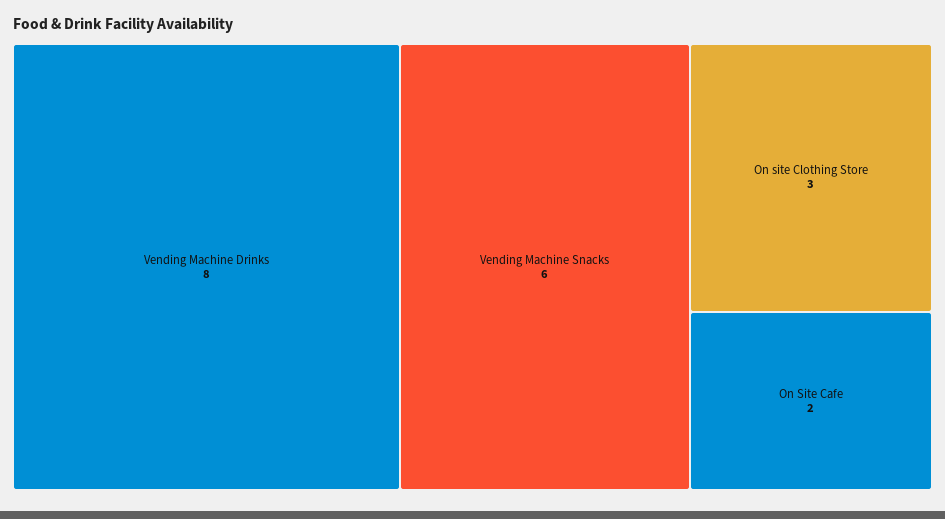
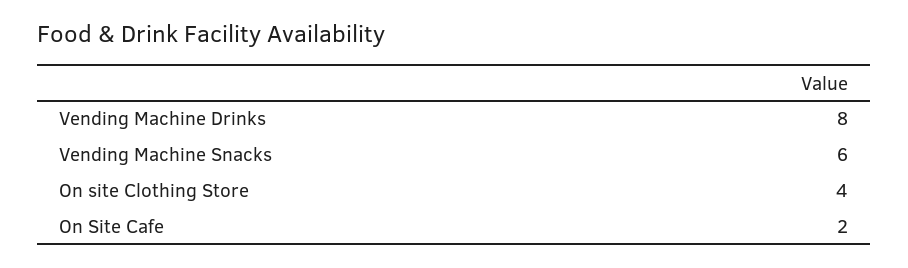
On site Clothing Store: 3 -> 4

